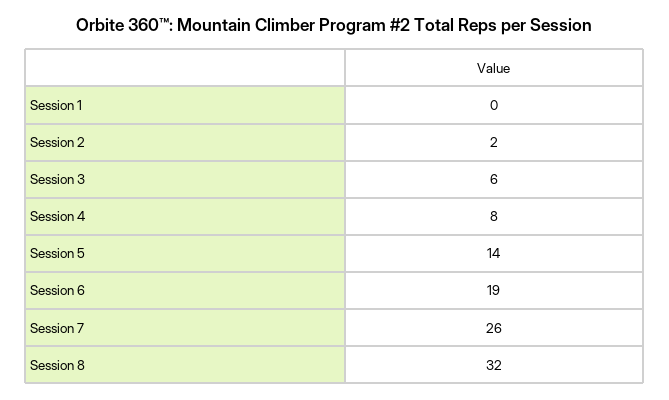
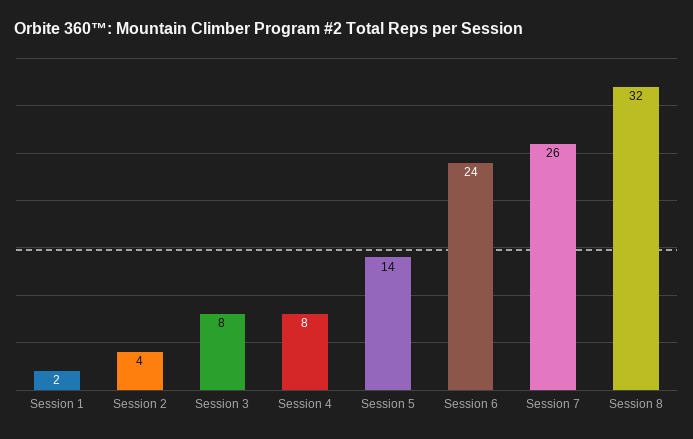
Session 1: 0 -> 2
Session 2: 2 -> 4
Session 3: 6 -> 8
Session 6: 19 -> 24

